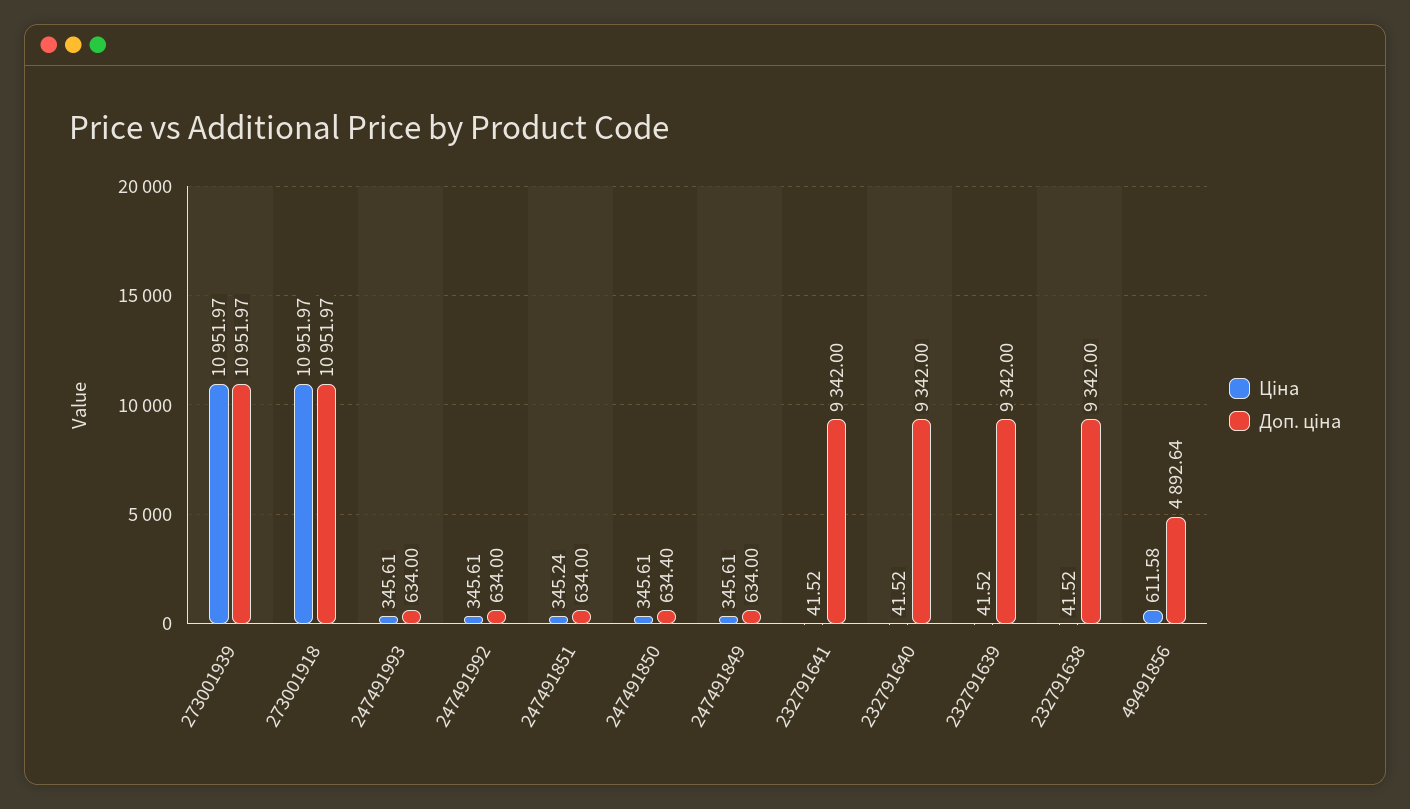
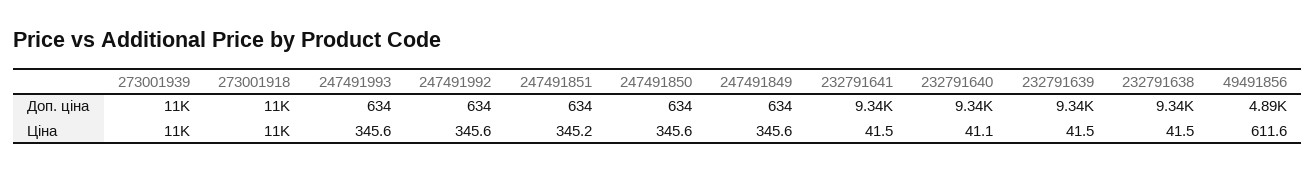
Доп. ціна, 247491850: 634.4 -> 634
Ціна, 232791640: 41.52 -> 41.1

